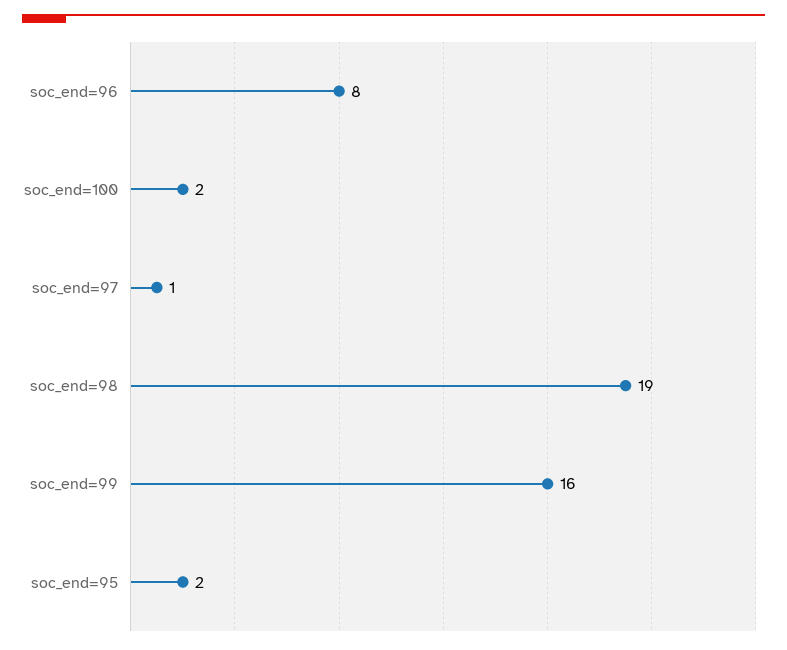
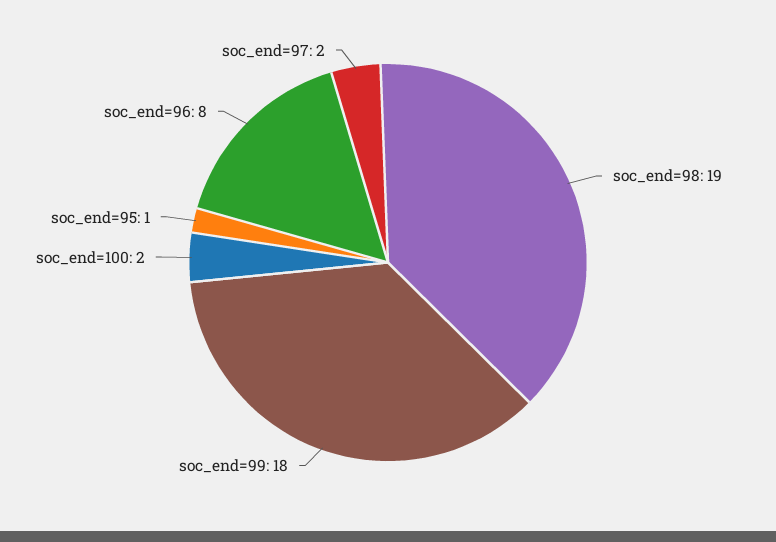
soc_end=97: 1 -> 2
soc_end=99: 16 -> 18
soc_end=95: 2 -> 1

